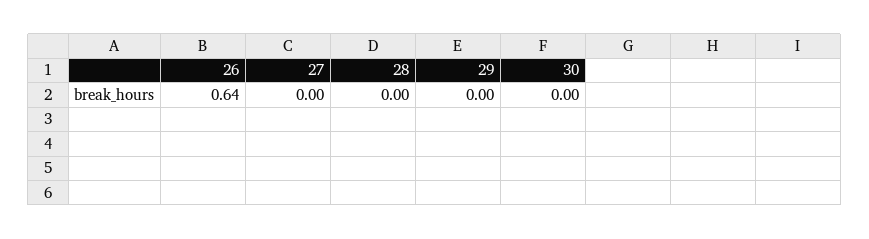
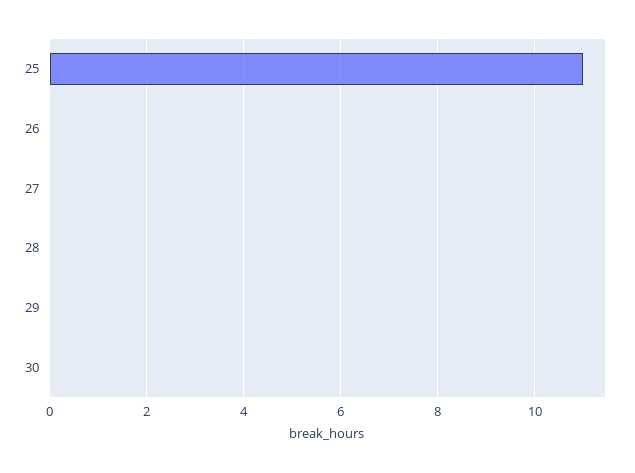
26: 0.64 -> 0
25: none -> 11

